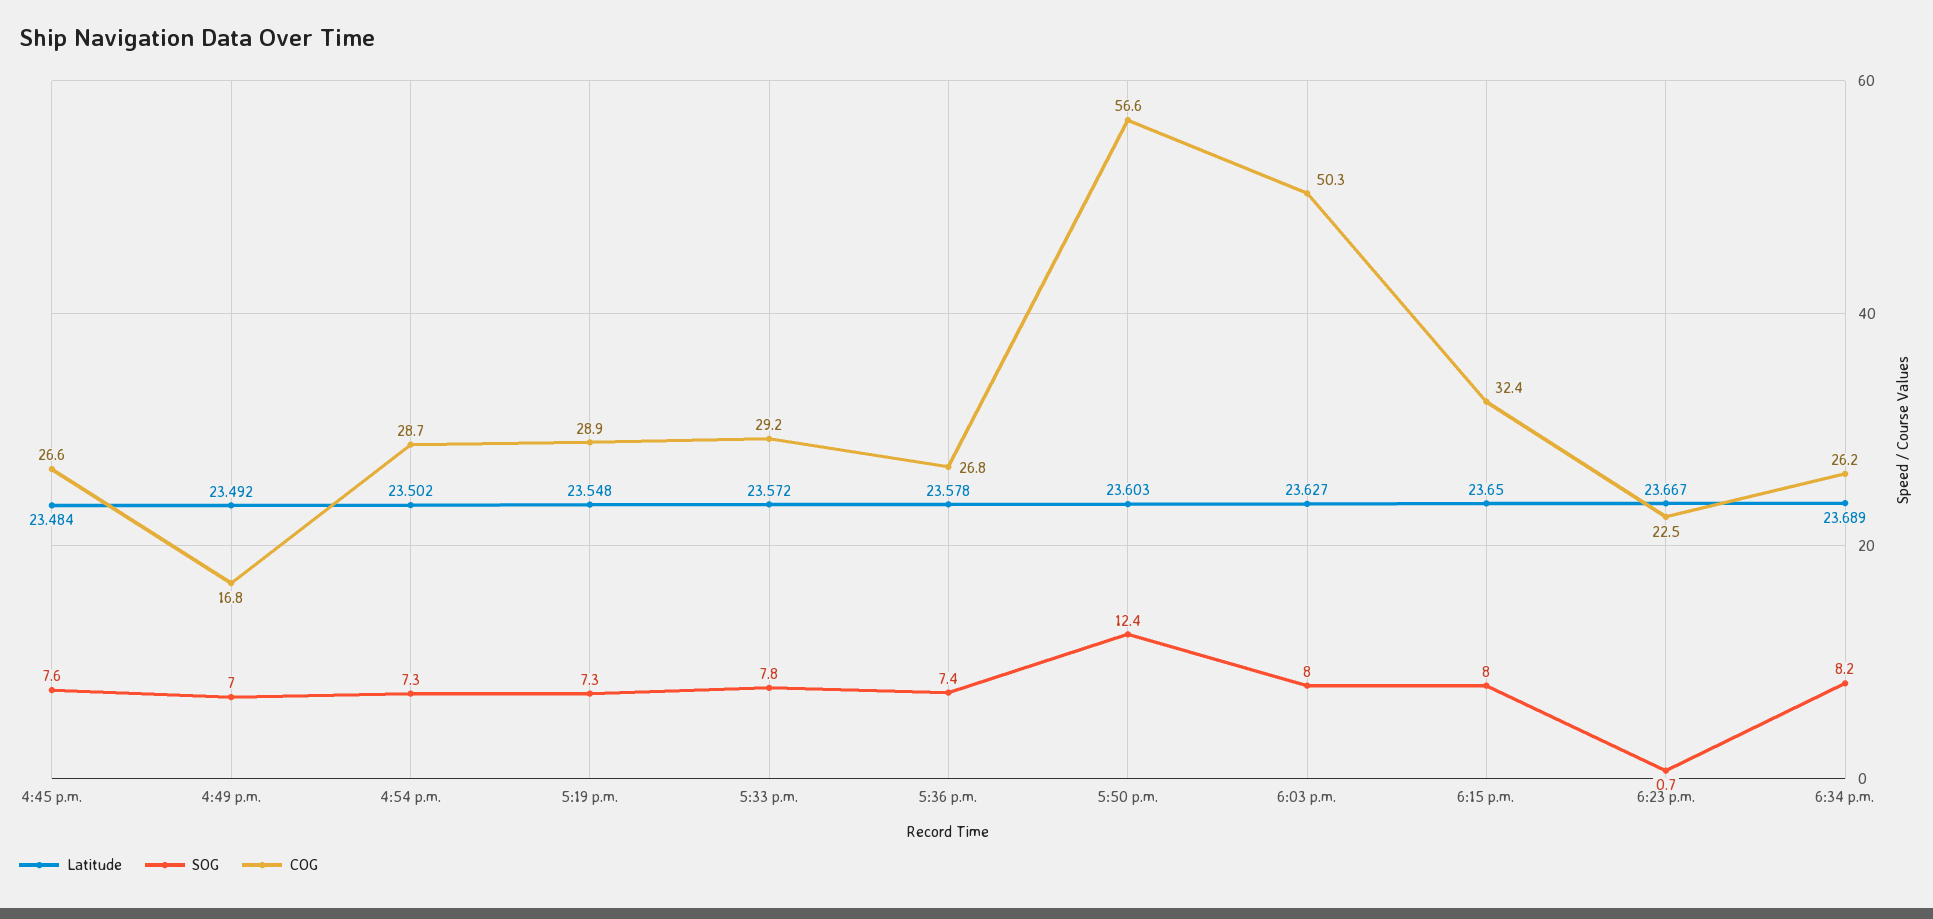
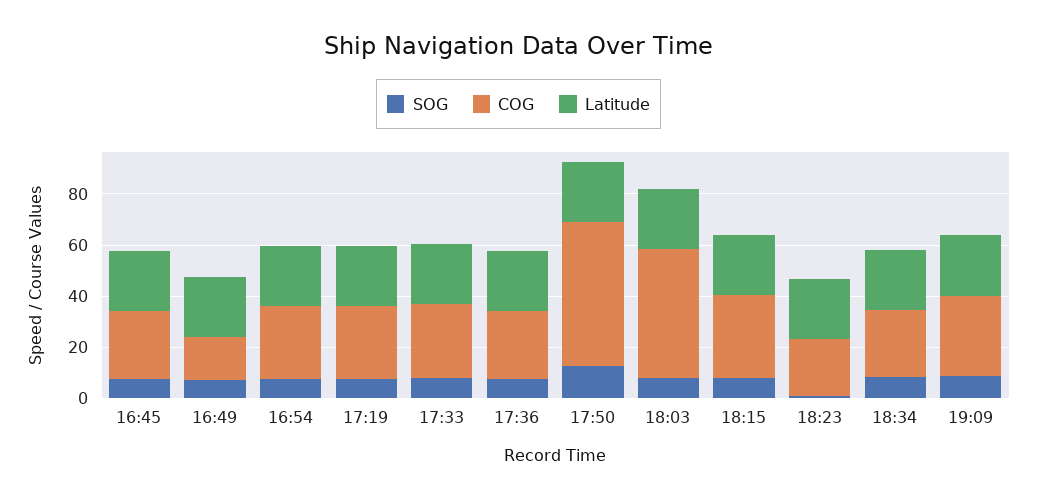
SOG, 19:09: none -> 10
COG, 19:09: none -> 30
Latitude, 19:09: none -> 25

